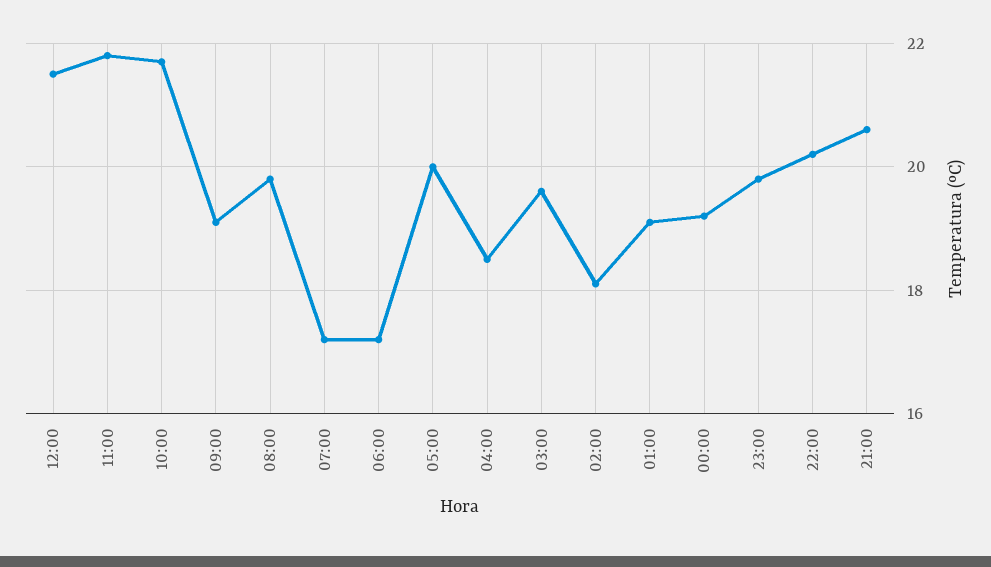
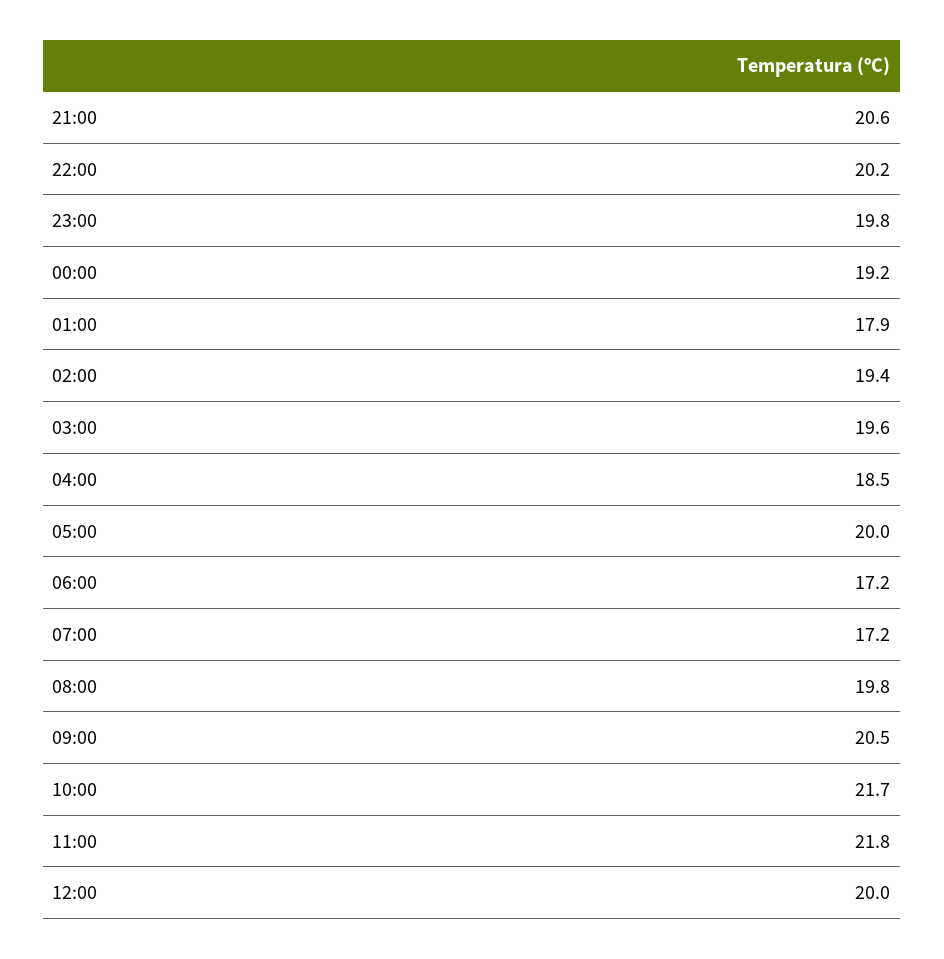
12:00: 21.5 -> 20
09:00: 19 -> 20.5
02:00: 18 -> 19.4
01:00: 19 -> 17.9

